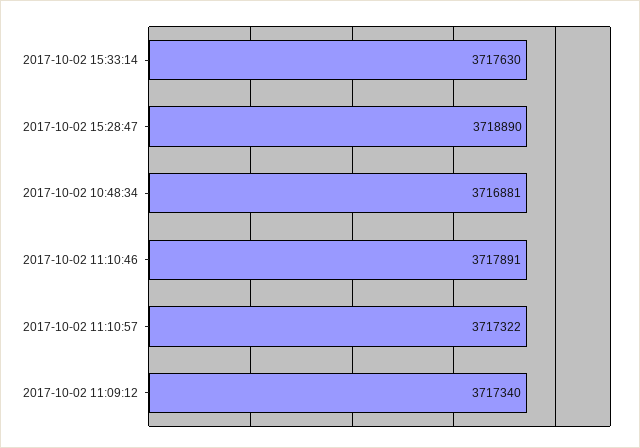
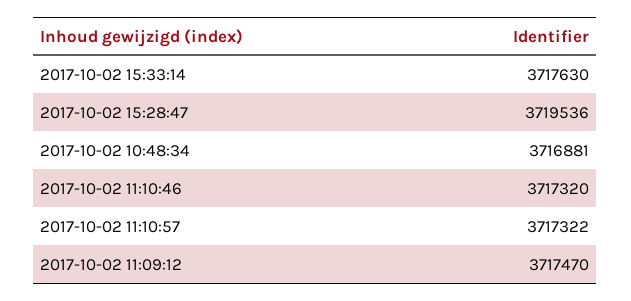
2017-10-02 15:28:47: 3718890 -> 3719536
2017-10-02 11:10:46: 3717891 -> 3717320
2017-10-02 11:09:12: 3717340 -> 3717470

